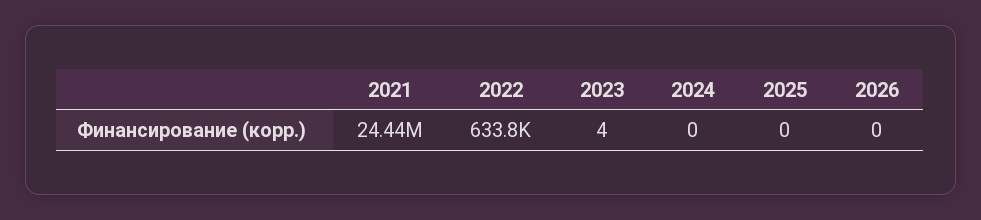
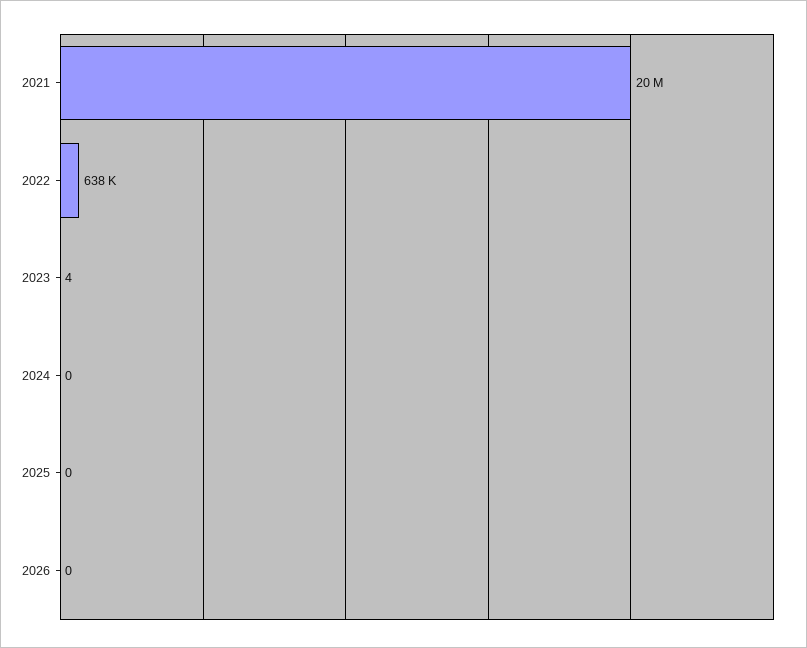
2021: 24440000 -> 20000000
2022: 633800 -> 638000

